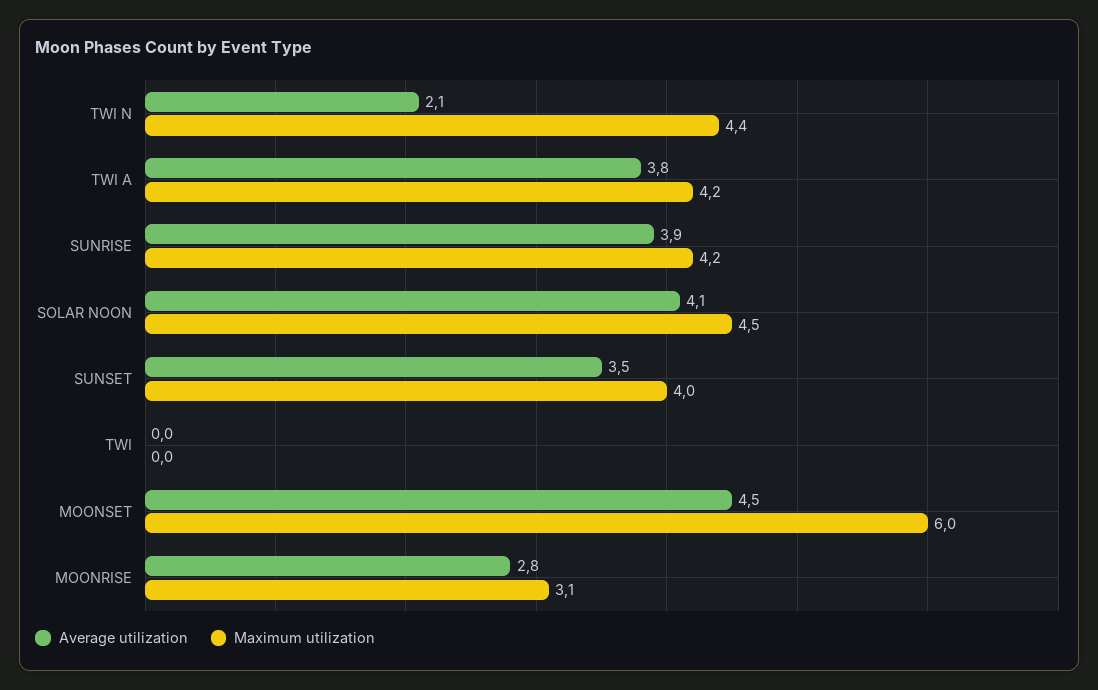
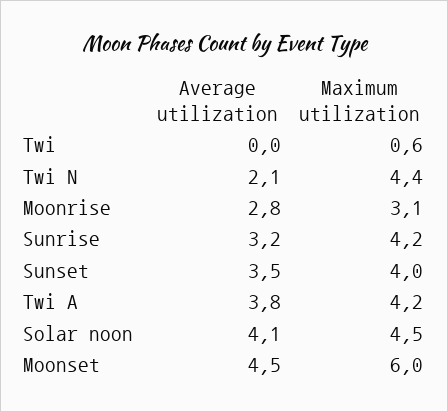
Average utilization, SUNRISE: 3.9 -> 3.2
Maximum utilization, TWI: 0 -> 0.6

